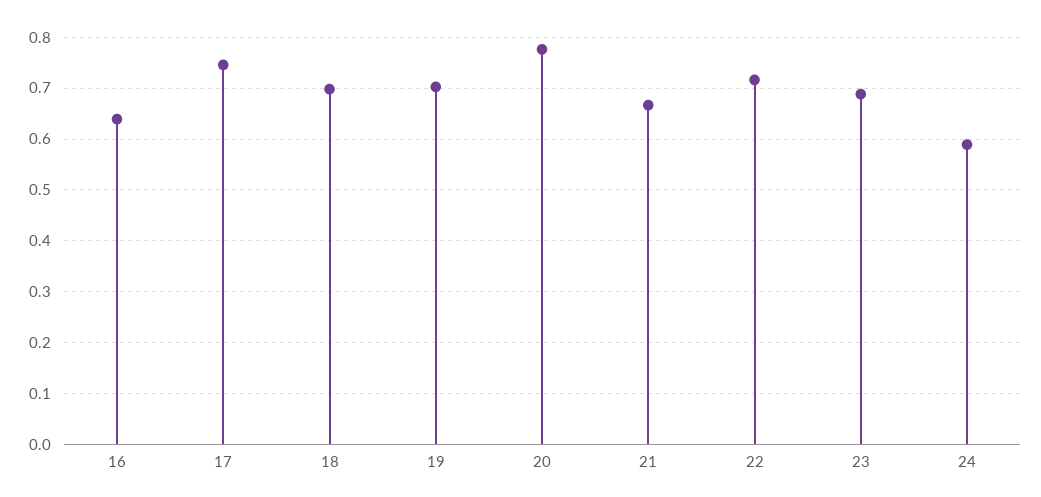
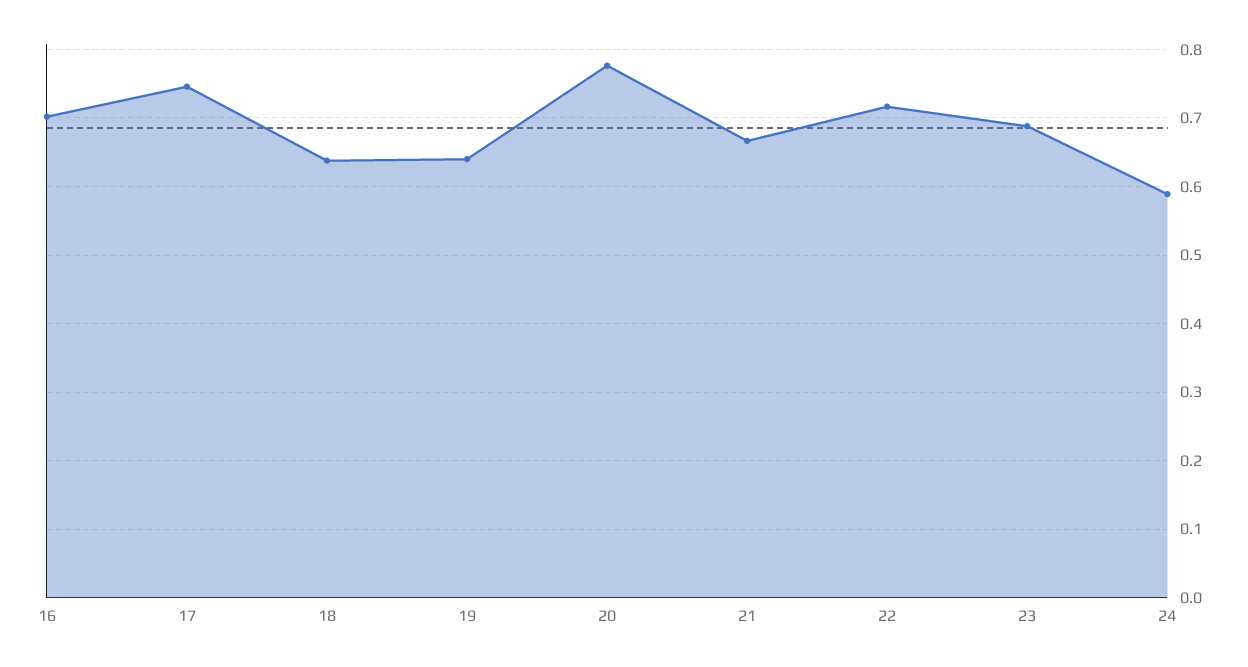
16: 0.64 -> 0.7
18: 0.7 -> 0.64
19: 0.7 -> 0.64

